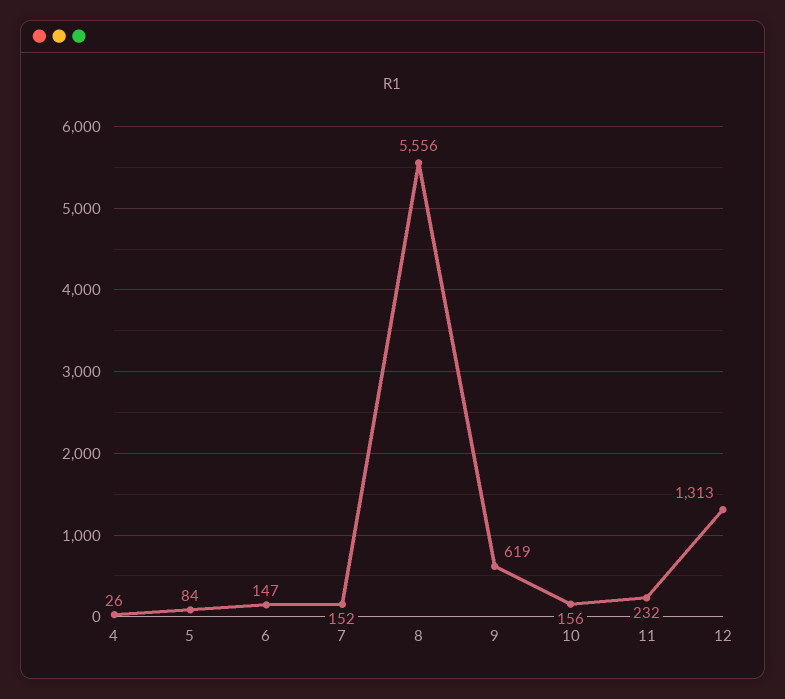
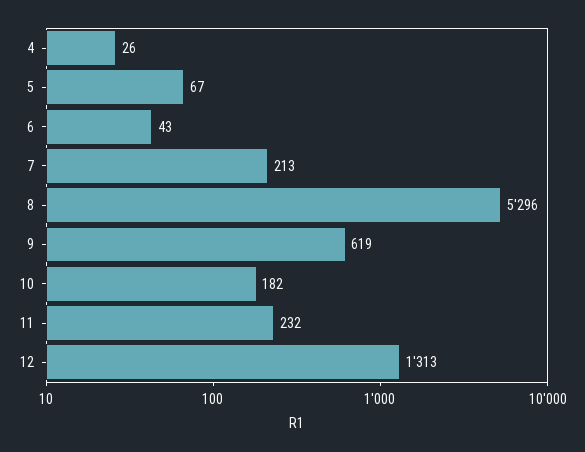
5: 84 -> 67
6: 147 -> 43
7: 152 -> 213
8: 5556 -> 5296
10: 156 -> 182

